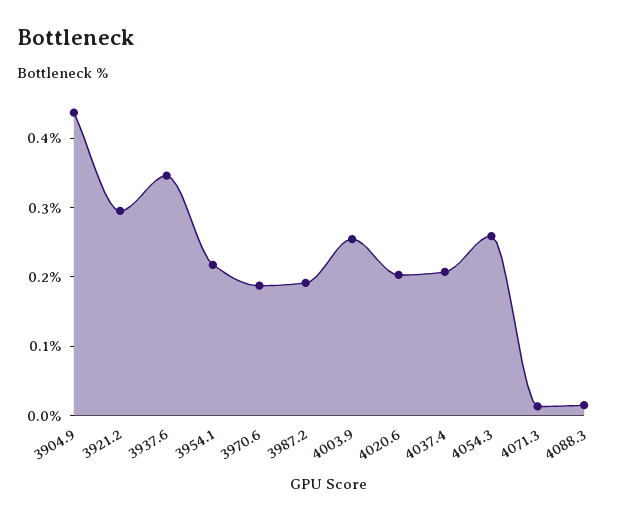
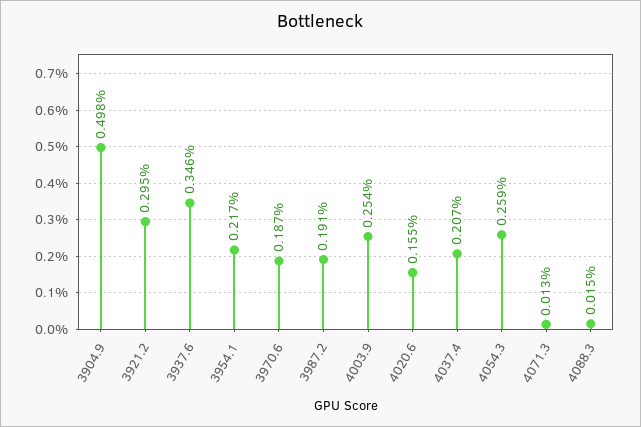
3904.9: 0.44 -> 0.498
4020.6: 0.2 -> 0.155

